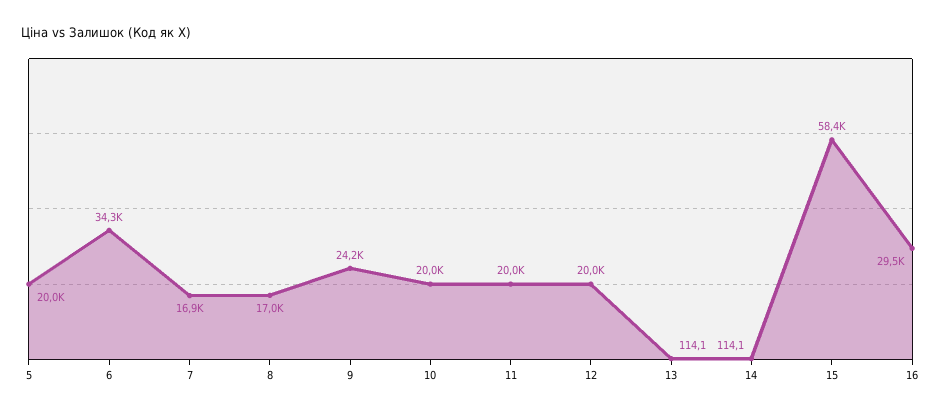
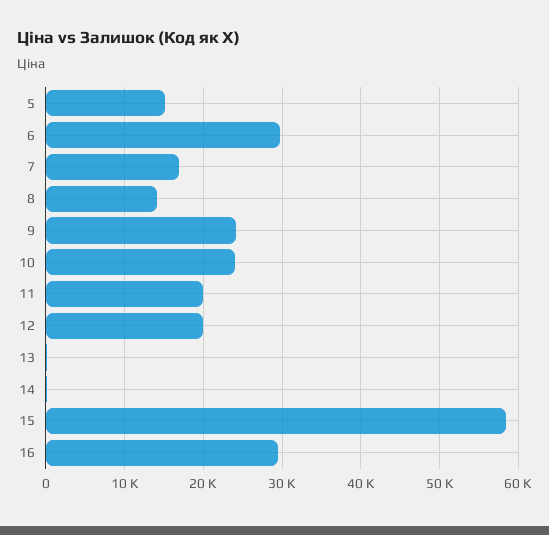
5: 20000 -> 15000
6: 34300 -> 30000
8: 17000 -> 14000
10: 20000 -> 24000

